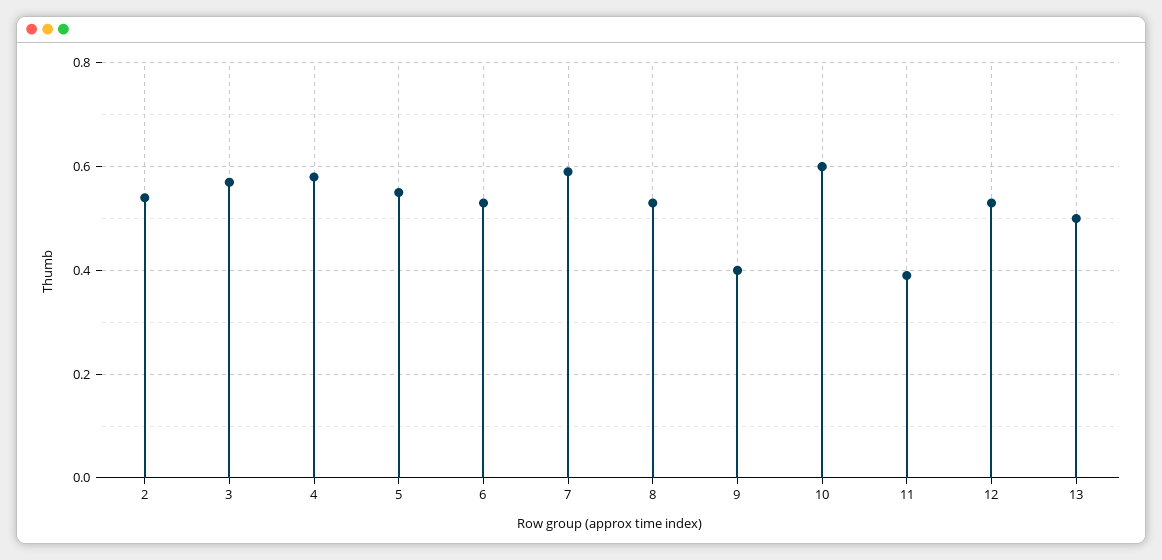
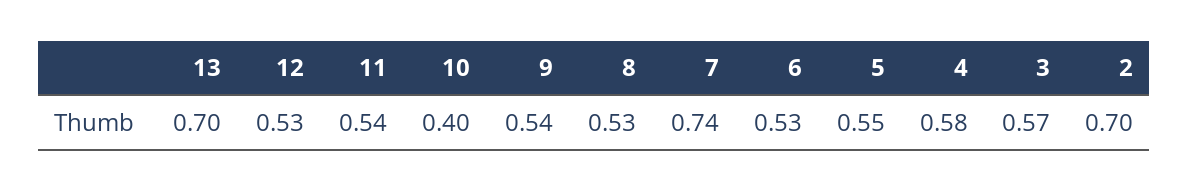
2: 0.55 -> 0.7
7: 0.6 -> 0.74
9: 0.4 -> 0.54
10: 0.6 -> 0.4
11: 0.4 -> 0.54
13: 0.5 -> 0.7

